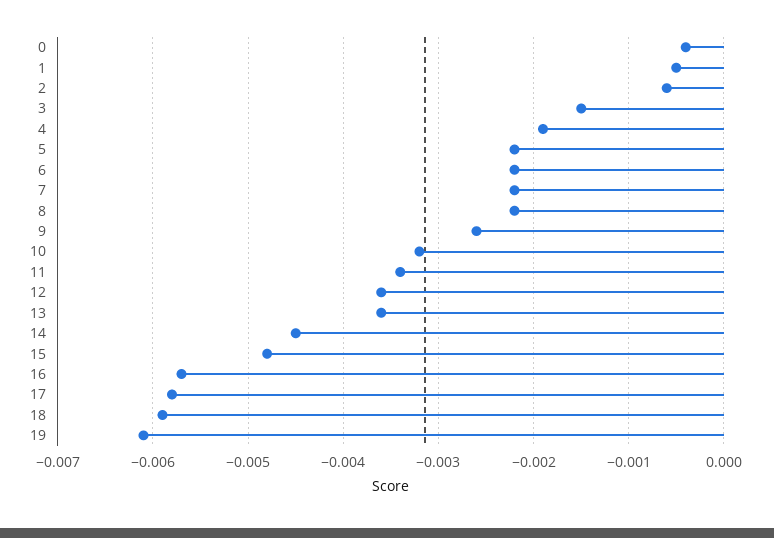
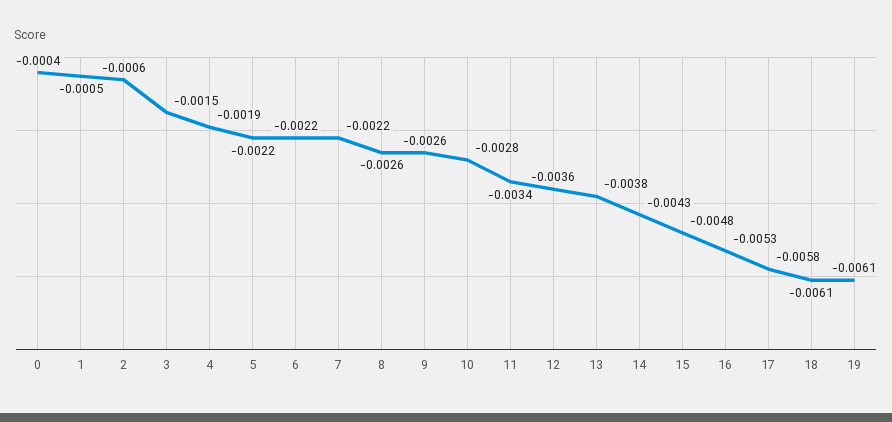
8: -0.0022 -> -0.0026
10: -0.0032 -> -0.0028
13: -0.0036 -> -0.0038
14: -0.0045 -> -0.0043
16: -0.0057 -> -0.0053
18: -0.0059 -> -0.0061

